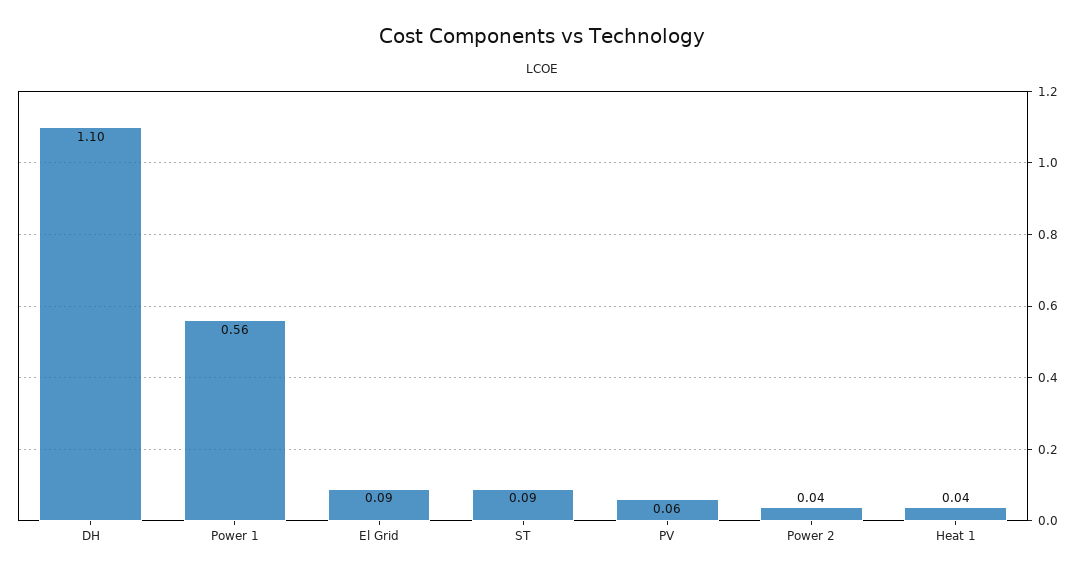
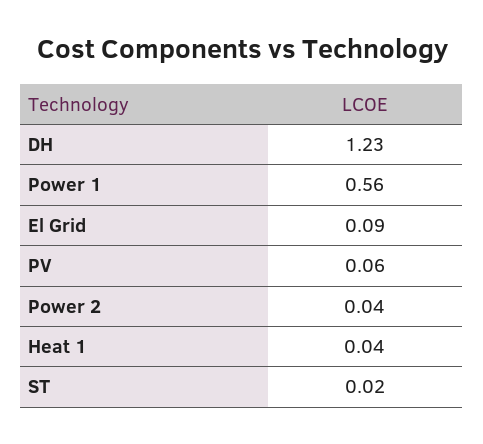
DH: 1.1 -> 1.23
ST: 0.09 -> 0.02

